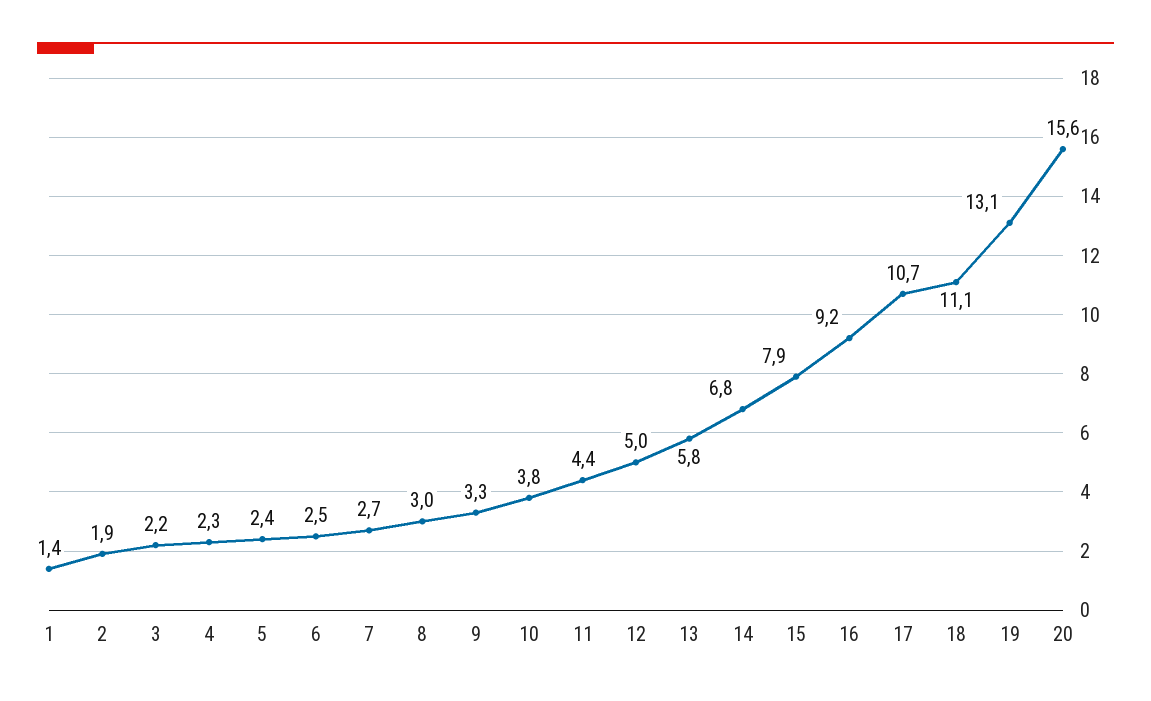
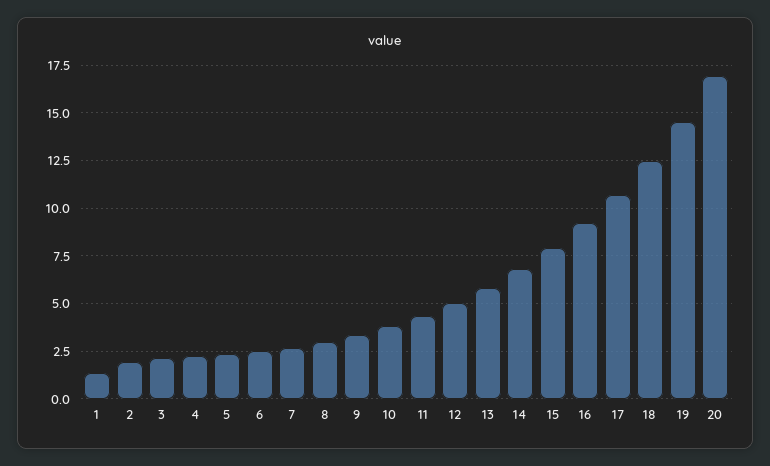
18: 11.1 -> 12.5
19: 13.1 -> 14.5
20: 15.6 -> 17

